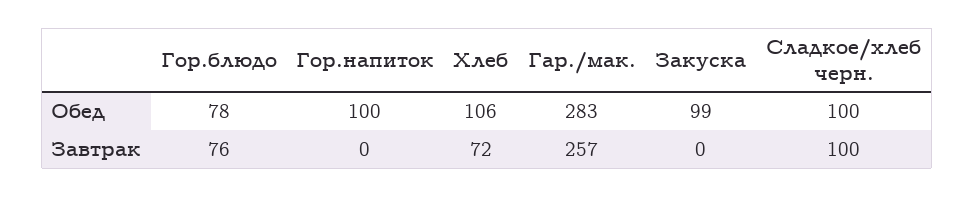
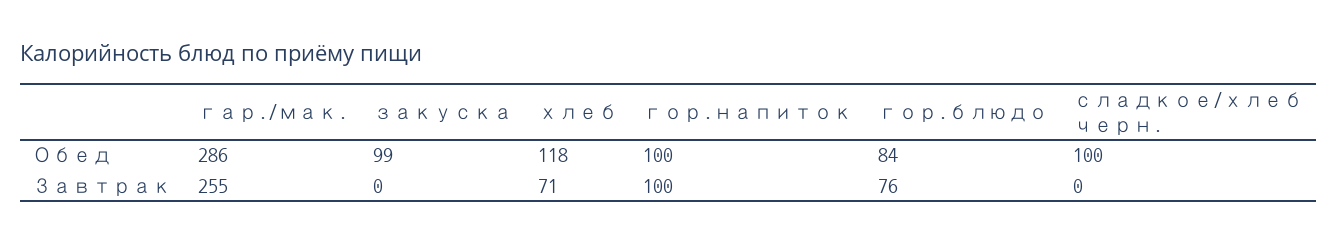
Гор.блюдо, Обед: 78 -> 84
Хлеб, Обед: 106 -> 118
Гар./мак., Обед: 283 -> 286
Гор.напиток, Завтрак: 0 -> 100
Хлеб, Завтрак: 72 -> 71
Гар./мак., Завтрак: 257 -> 255
Сладкое/хлеб черн., Завтрак: 100 -> 0

